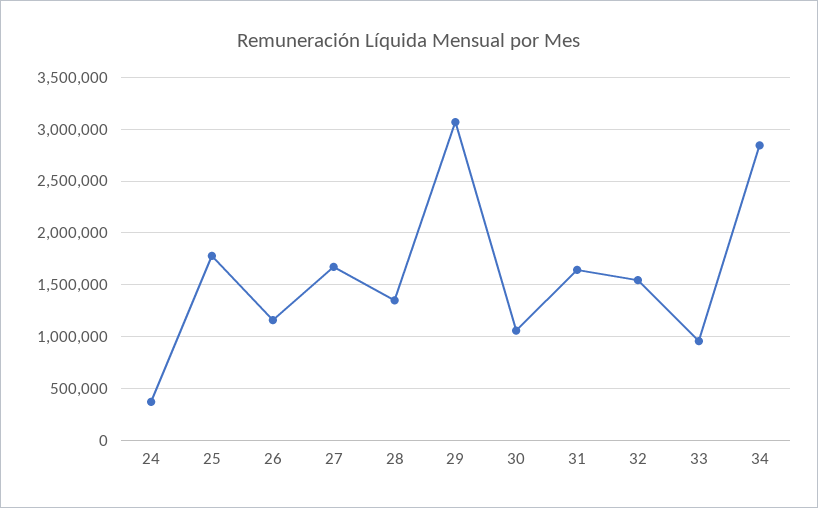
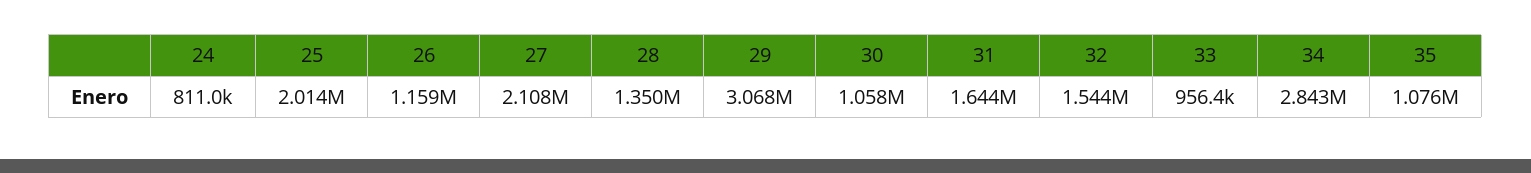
24: 400000 -> 811000
25: 1800000 -> 2014000
27: 1700000 -> 2108000
35: none -> 1076000

